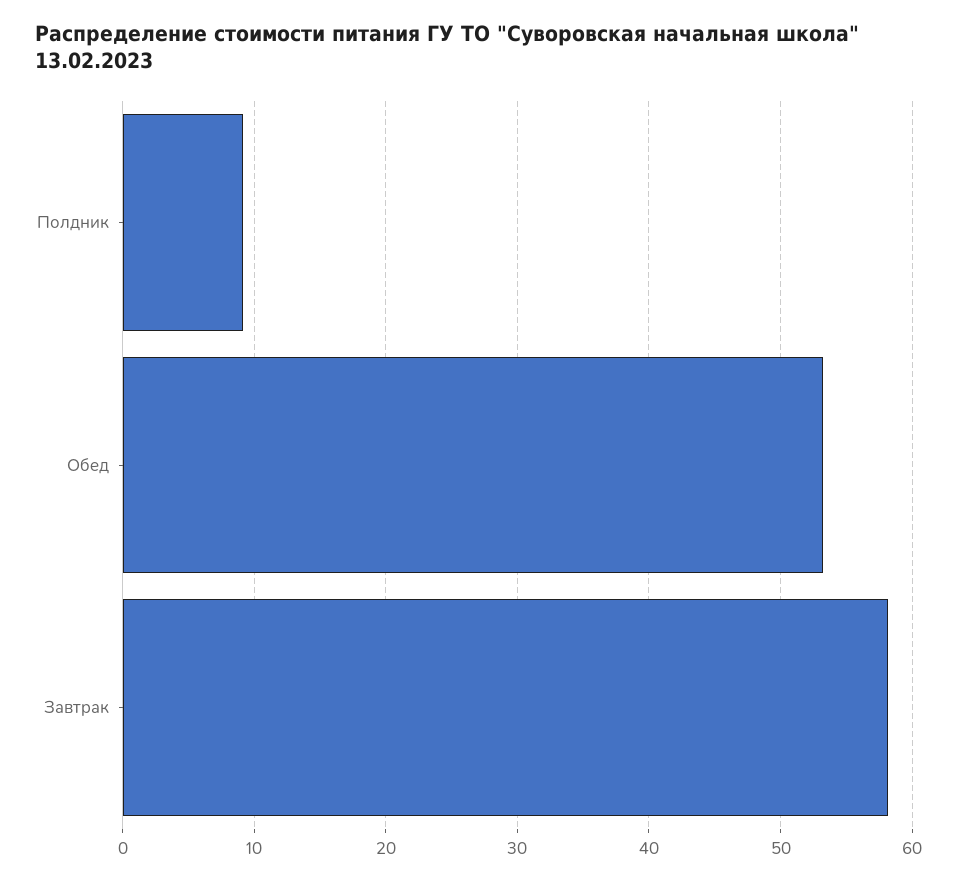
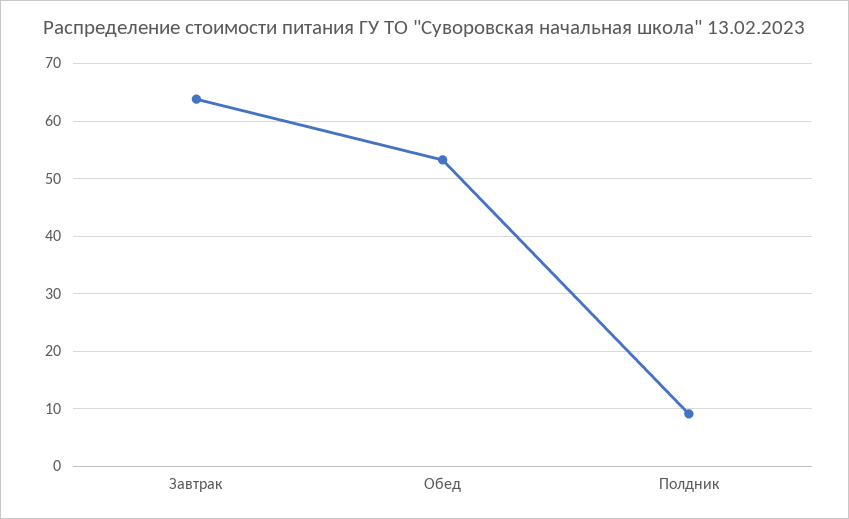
Завтрак: 58 -> 64

